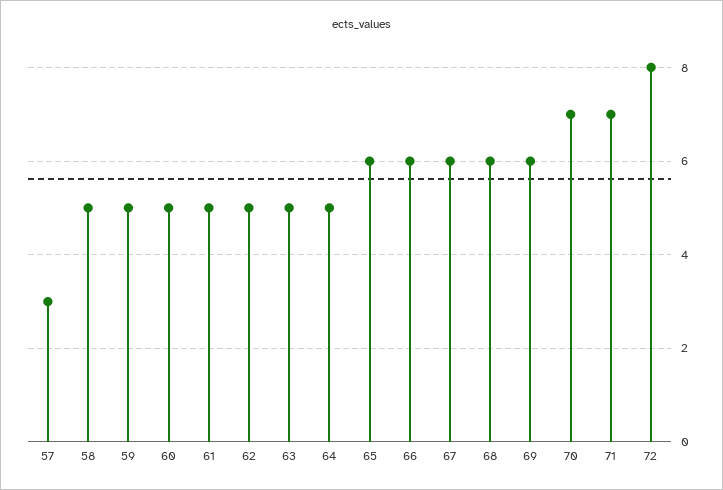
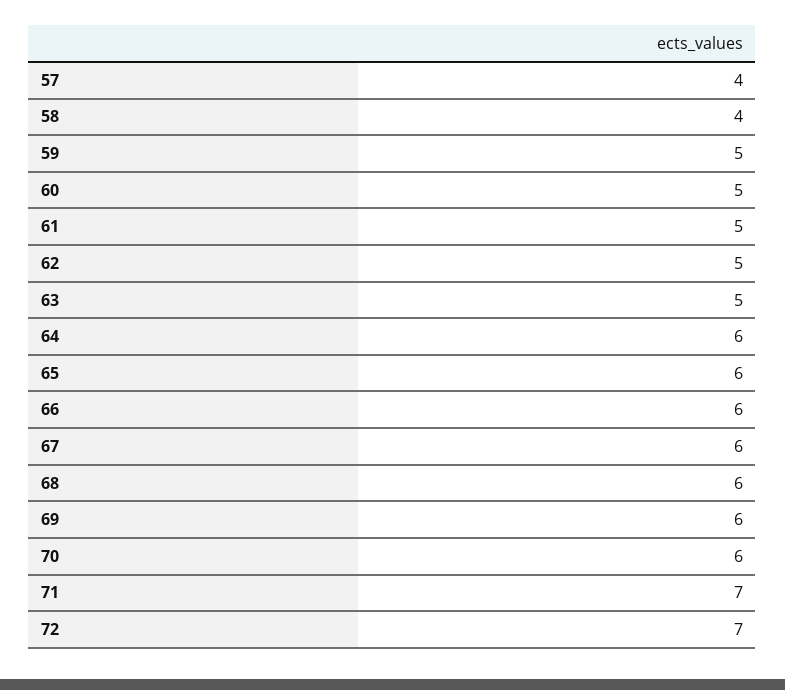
57: 3 -> 4
58: 5 -> 4
64: 5 -> 6
70: 7 -> 6
72: 8 -> 7

